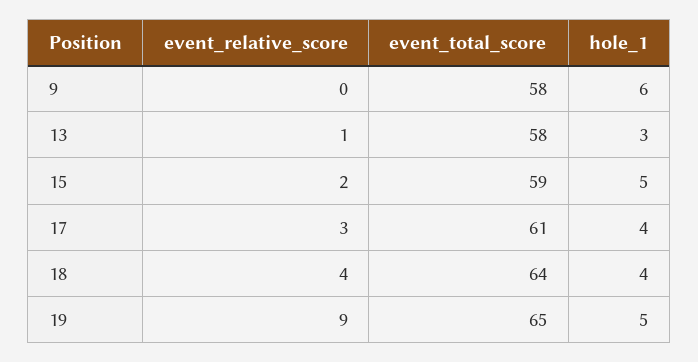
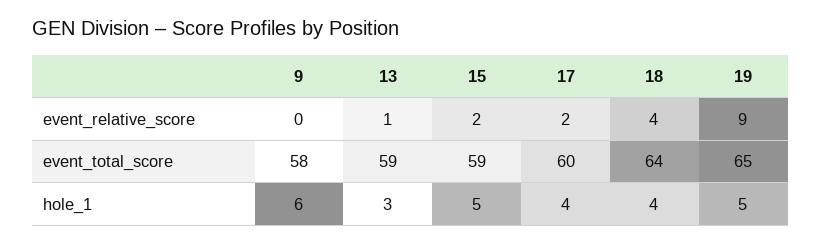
event_total_score, 13: 58 -> 59
event_relative_score, 17: 3 -> 2
event_total_score, 17: 61 -> 60

